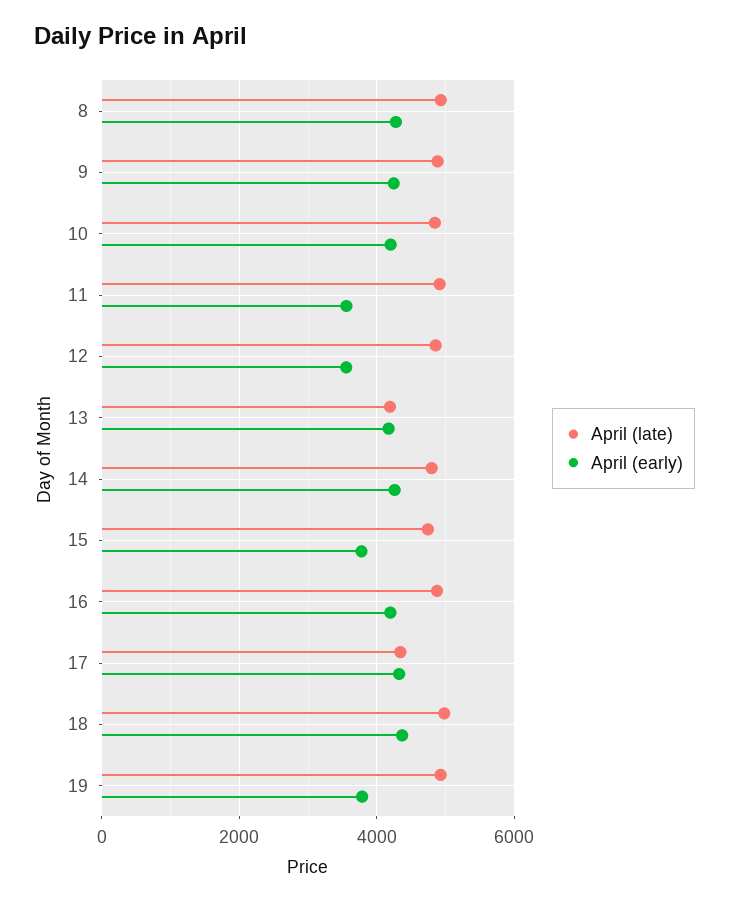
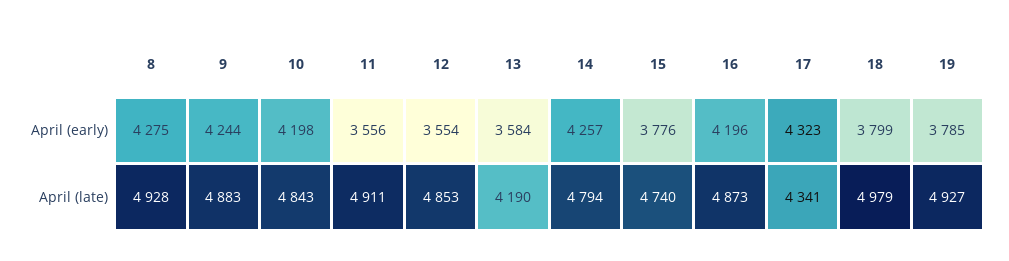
April (early), 13: 4200 -> 3584
April (early), 18: 4400 -> 3799

